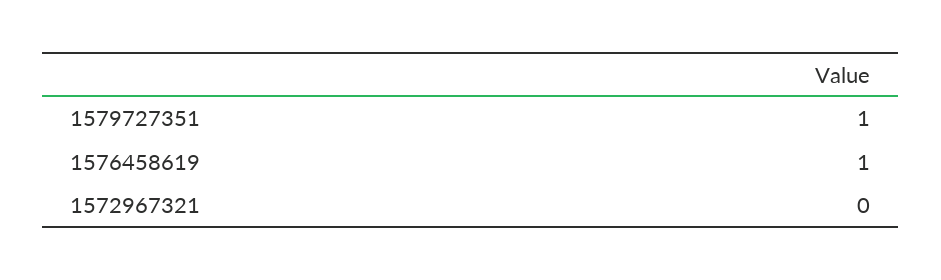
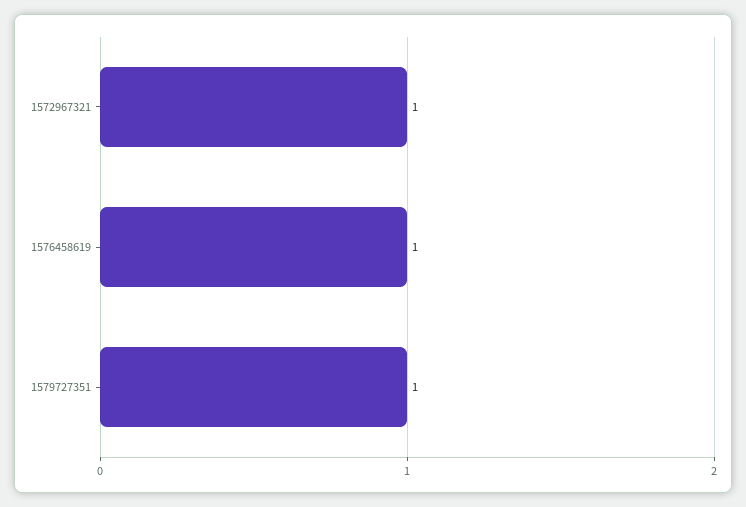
1572967321: 0 -> 1

